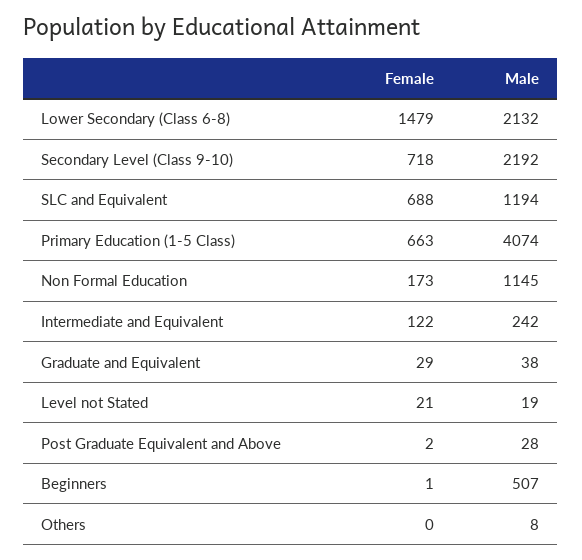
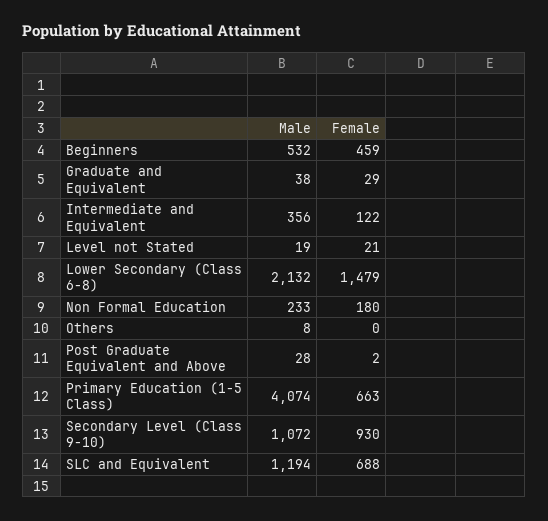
Female, Secondary Level (Class 9-10): 718 -> 930
Male, Secondary Level (Class 9-10): 2192 -> 1072
Female, Non Formal Education: 173 -> 180
Male, Non Formal Education: 1145 -> 233
Male, Intermediate and Equivalent: 242 -> 356
Female, Beginners: 1 -> 459
Male, Beginners: 507 -> 532

